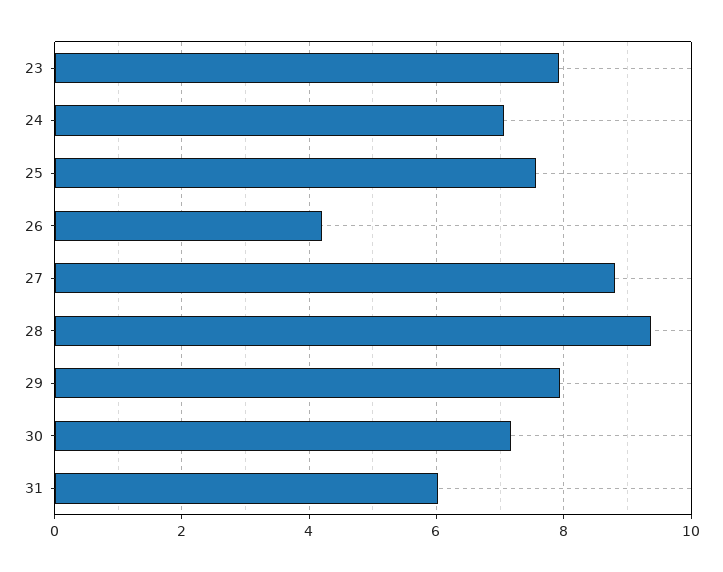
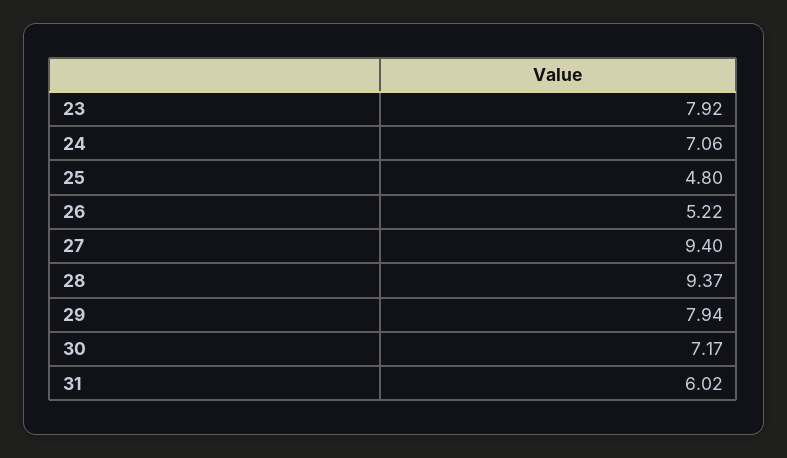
25: 7.6 -> 4.8
26: 4.2 -> 5.22
27: 8.8 -> 9.4

